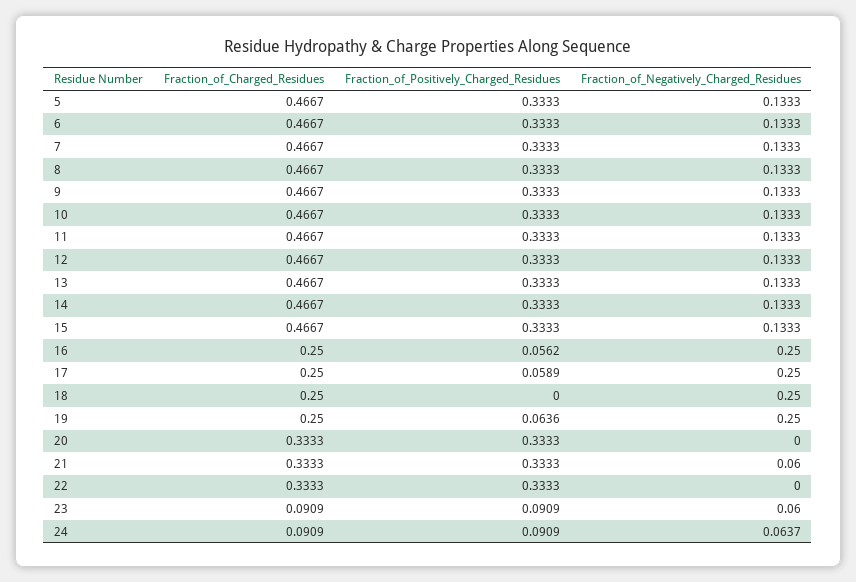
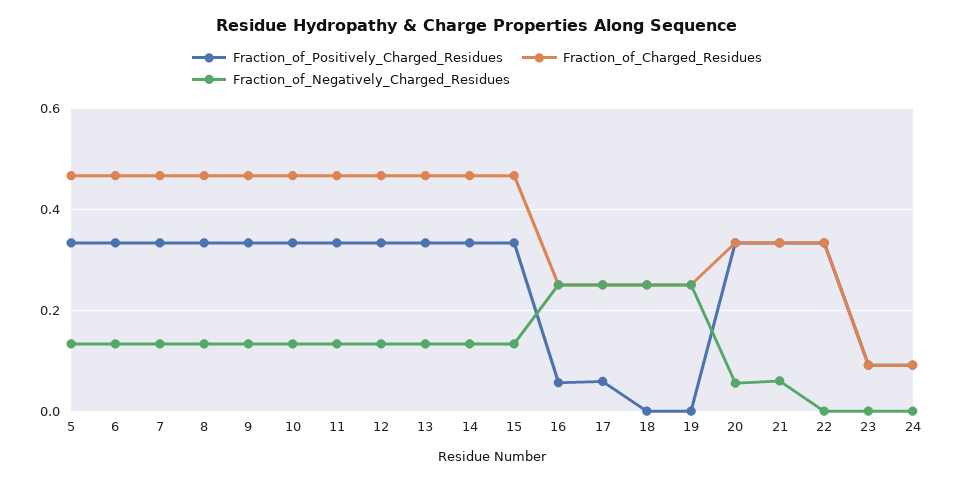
Fraction_of_Positively_Charged_Residues, 19: 0.0636 -> 0
Fraction_of_Negatively_Charged_Residues, 20: 0 -> 0.06
Fraction_of_Negatively_Charged_Residues, 23: 0.06 -> 0
Fraction_of_Negatively_Charged_Residues, 24: 0.0637 -> 0

